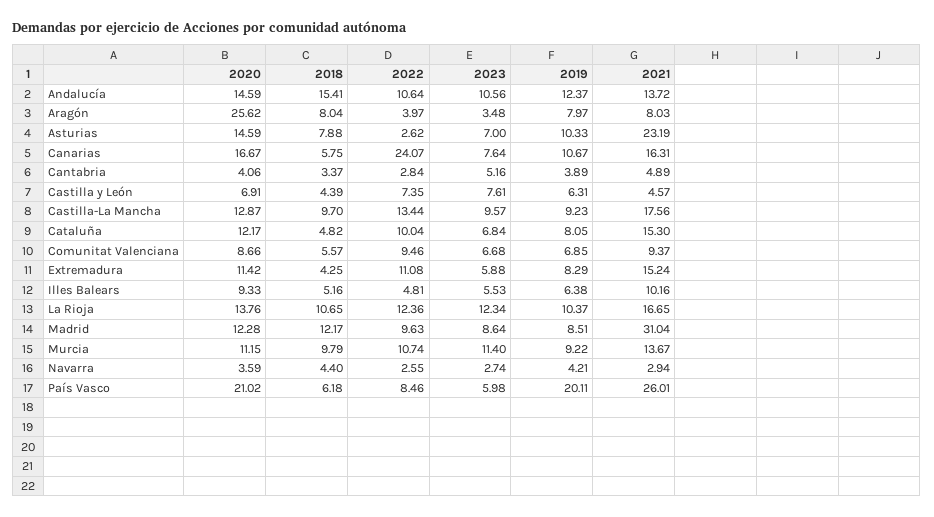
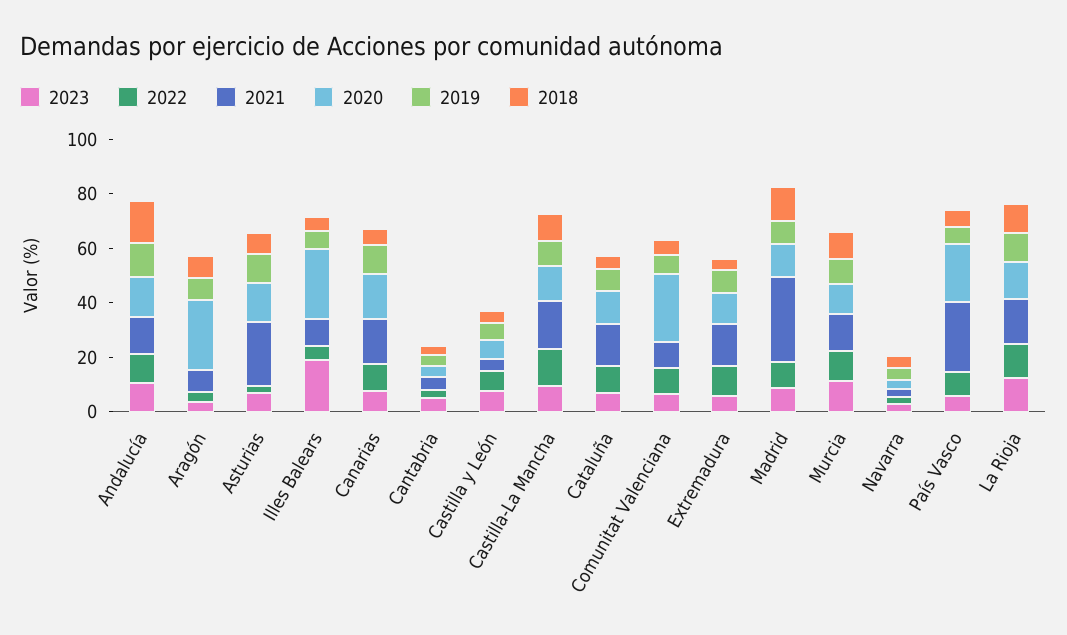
2022, Canarias: 24.07 -> 10
2020, Comunitat Valenciana: 8.66 -> 25
2020, Illes Balears: 9.33 -> 25
2023, Illes Balears: 5.53 -> 20
2019, País Vasco: 20.11 -> 5

